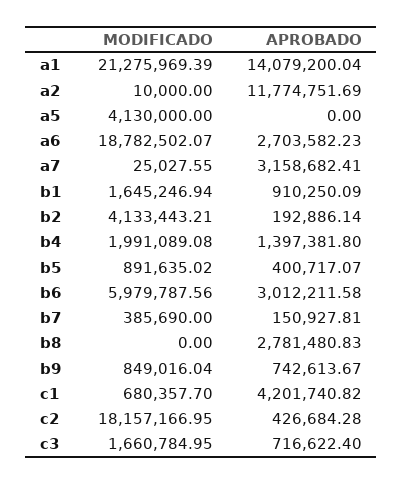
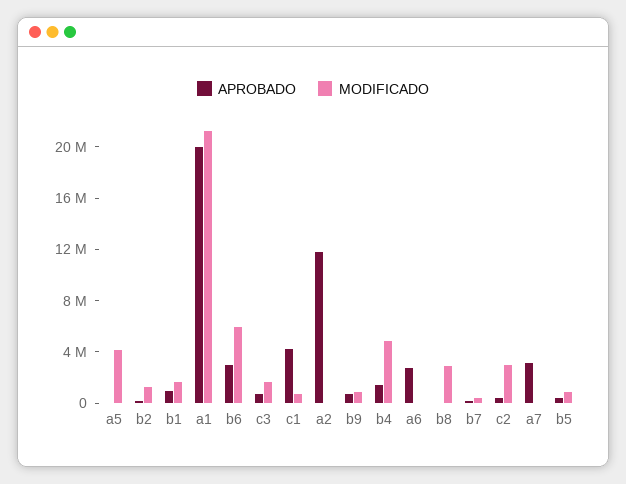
APROBADO, a1: 14079200.04 -> 20000000
MODIFICADO, a6: 18782502.07 -> 0
MODIFICADO, b2: 4133443.21 -> 1000000
MODIFICADO, b4: 1991089.08 -> 5000000
MODIFICADO, b8: 0 -> 3000000
APROBADO, b8: 2781480.83 -> 0
MODIFICADO, c2: 18157166.95 -> 3000000

